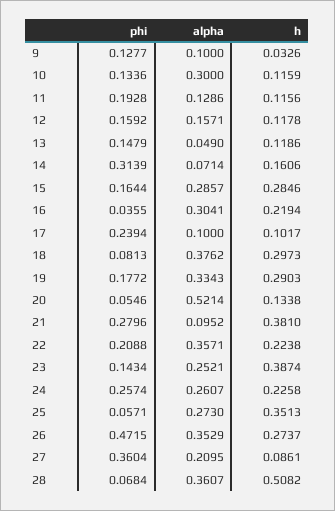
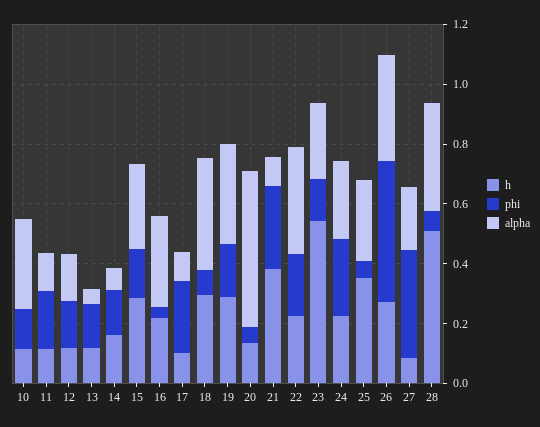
phi, 9: 0.1277 -> none
alpha, 9: 0.1 -> none
h, 9: 0.0326 -> none
phi, 14: 0.3139 -> 0.15
h, 23: 0.3874 -> 0.55

